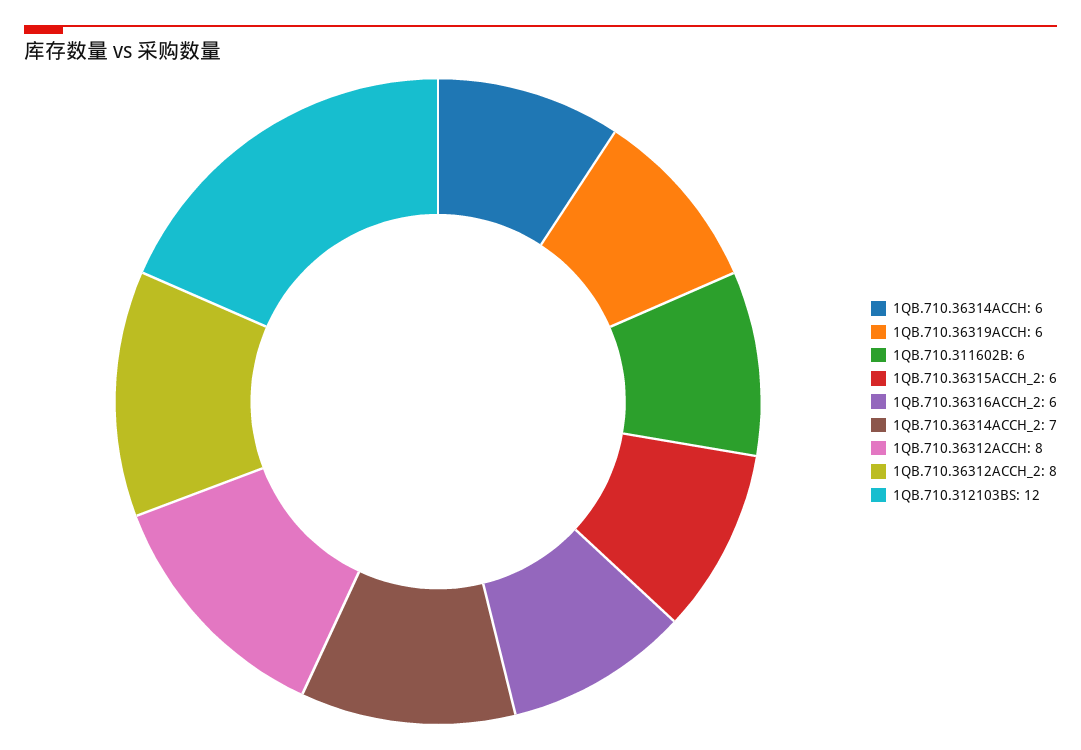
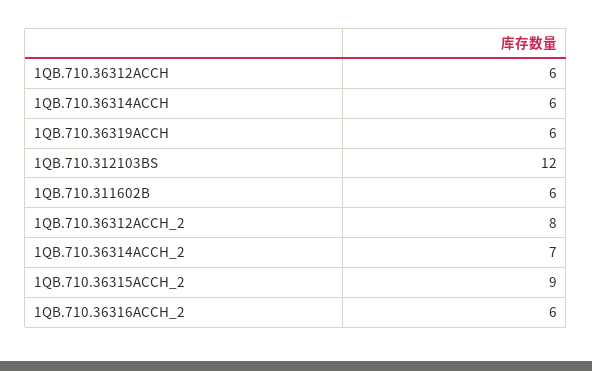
1QB.710.36315ACCH_2: 6 -> 9
1QB.710.36312ACCH: 8 -> 6

